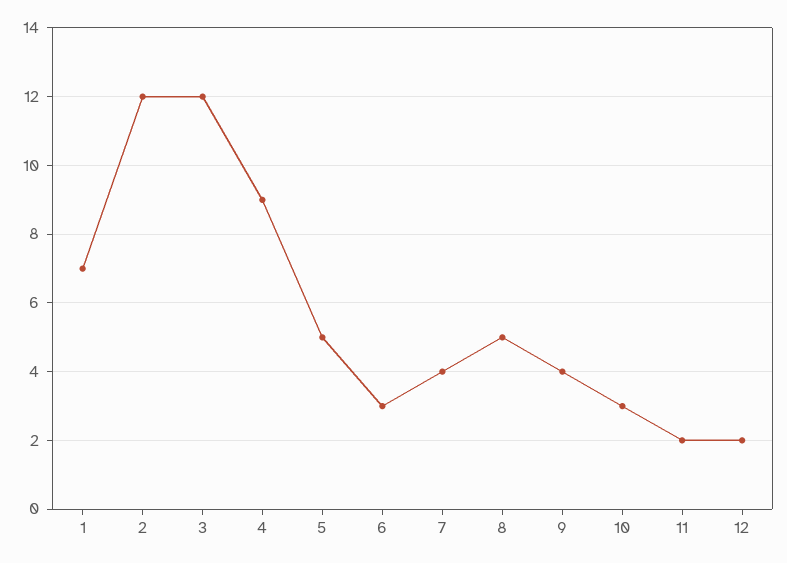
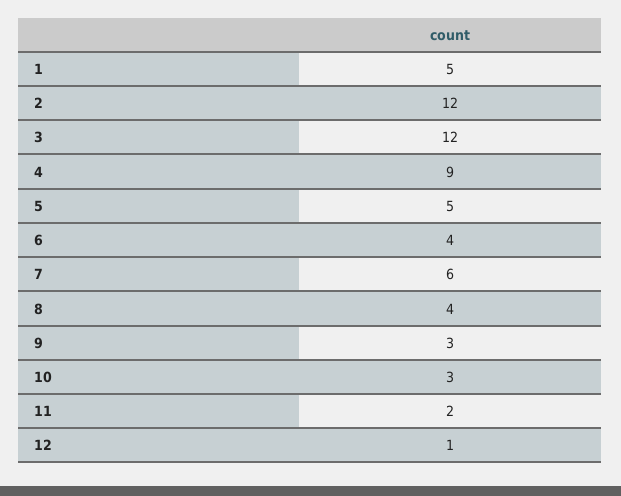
1: 7 -> 5
6: 3 -> 4
7: 4 -> 6
8: 5 -> 4
9: 4 -> 3
12: 2 -> 1

